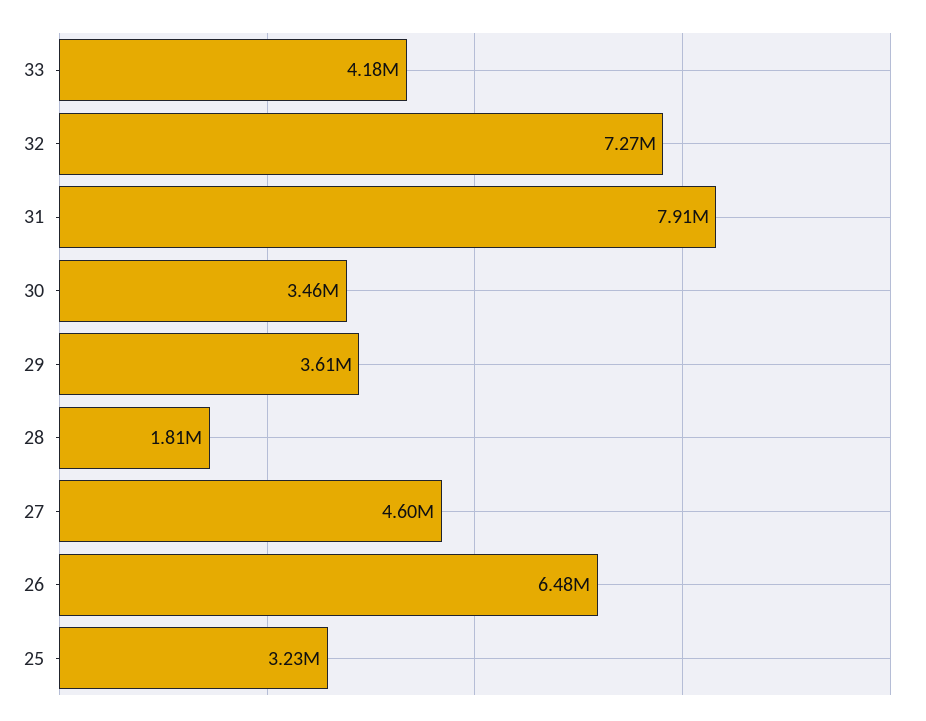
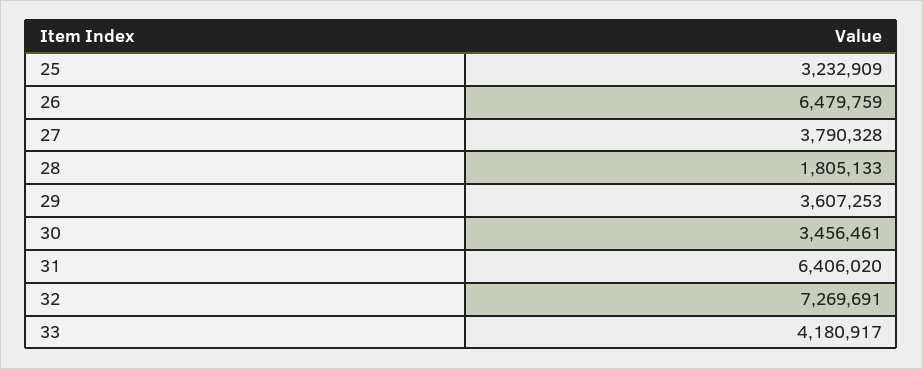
31: 7910000 -> 6406020
27: 4600000 -> 3790328

